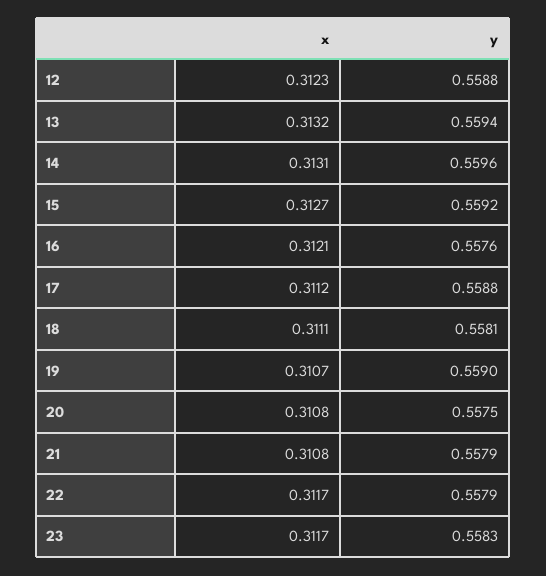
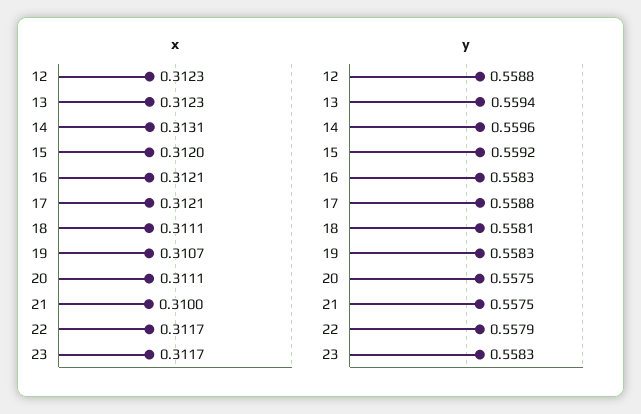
x, 13: 0.3132 -> 0.3123
x, 15: 0.3127 -> 0.312
y, 16: 0.5576 -> 0.5583
x, 17: 0.3112 -> 0.3121
y, 19: 0.559 -> 0.5583
x, 20: 0.3108 -> 0.3111
x, 21: 0.3108 -> 0.31
y, 21: 0.5579 -> 0.5575

